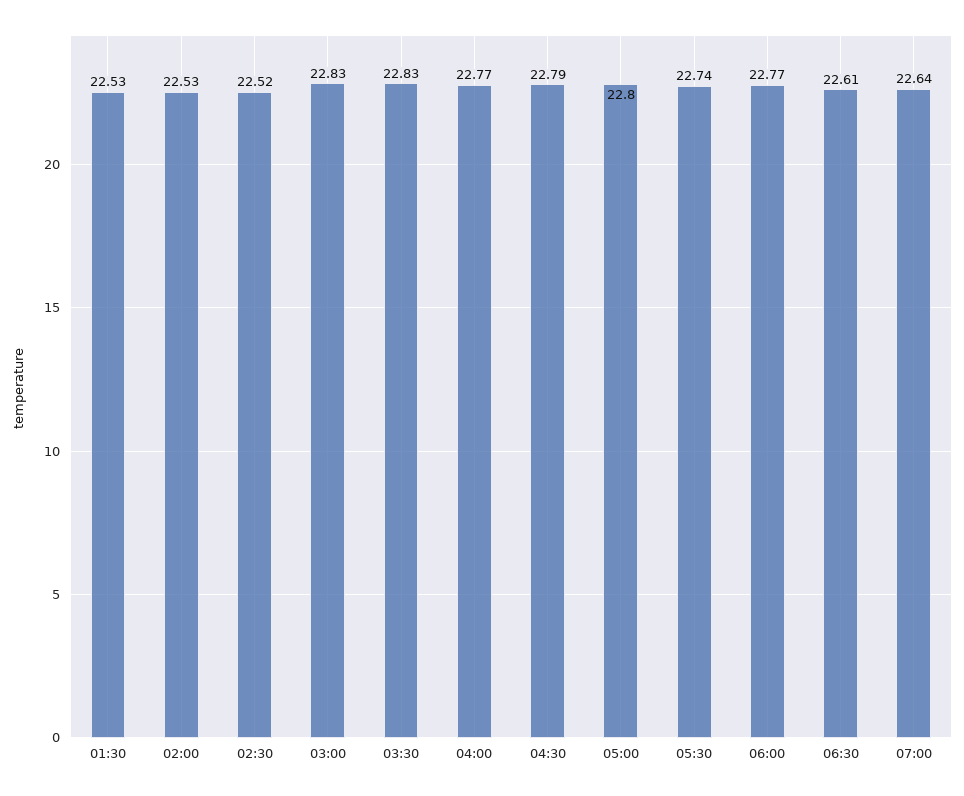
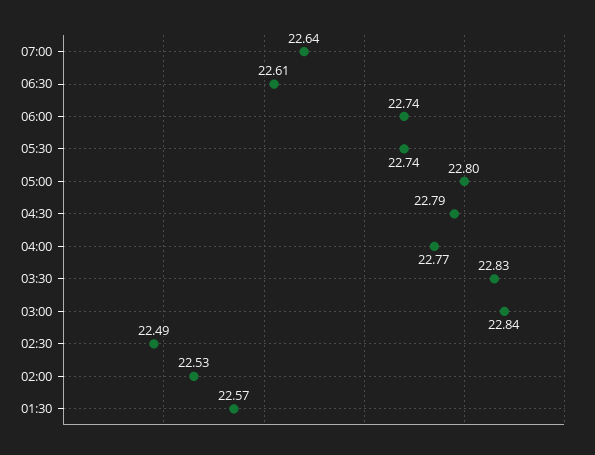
01:30: 22.53 -> 22.57
02:30: 22.52 -> 22.49
03:00: 22.83 -> 22.84
06:00: 22.77 -> 22.74

